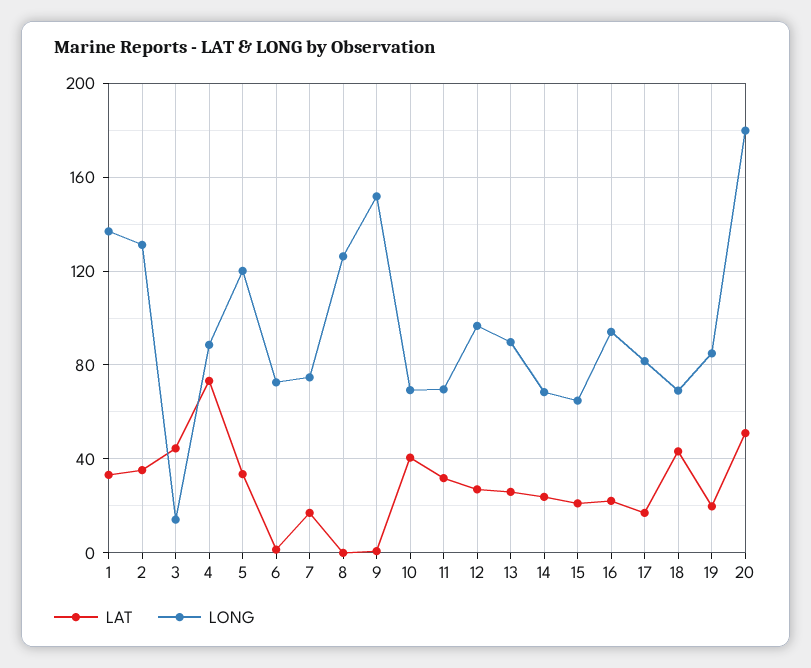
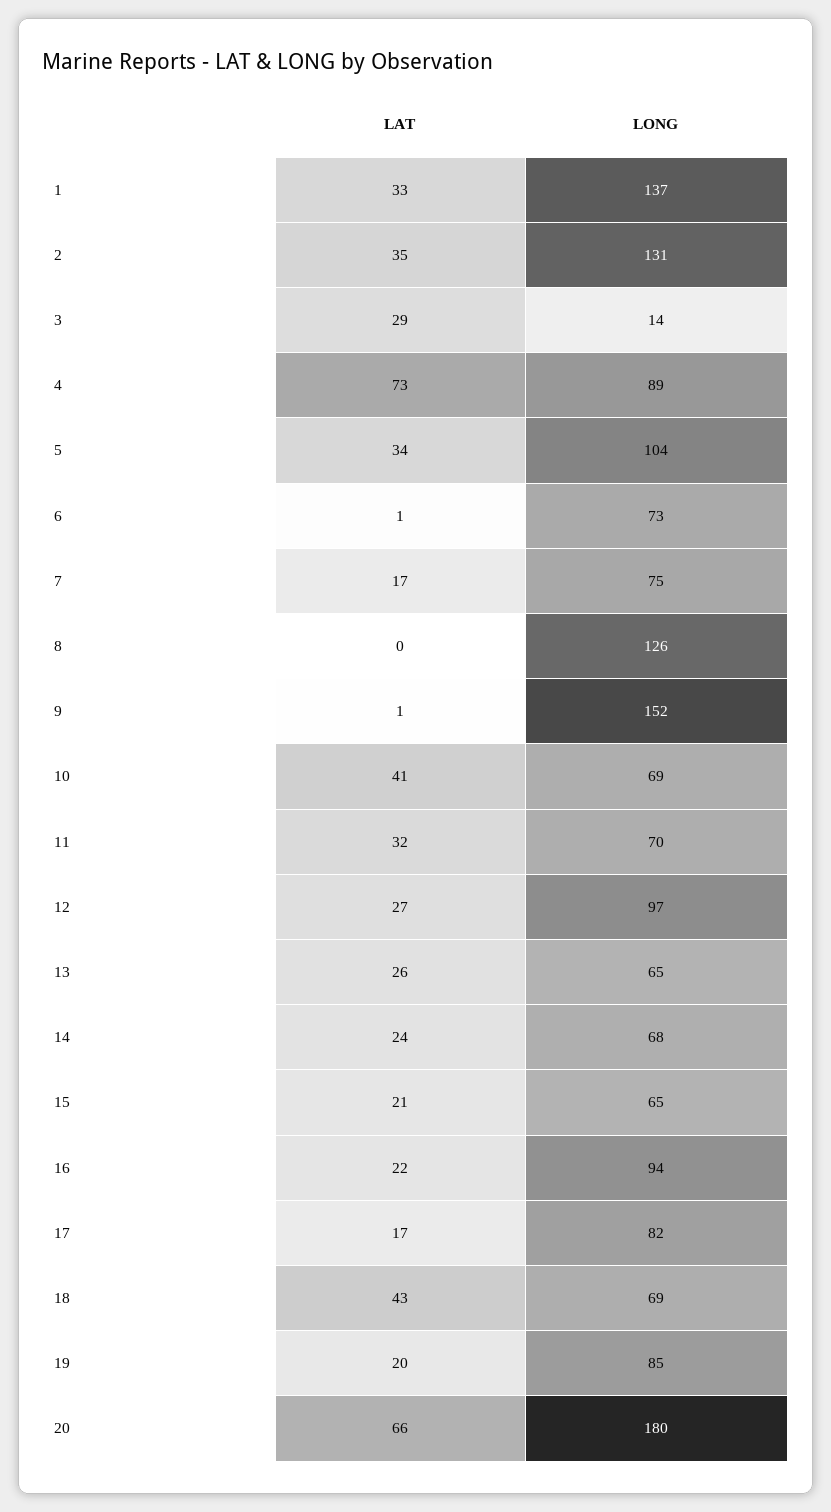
LAT, 3: 45 -> 29
LONG, 5: 120 -> 104
LONG, 13: 90 -> 65
LAT, 20: 50 -> 66

